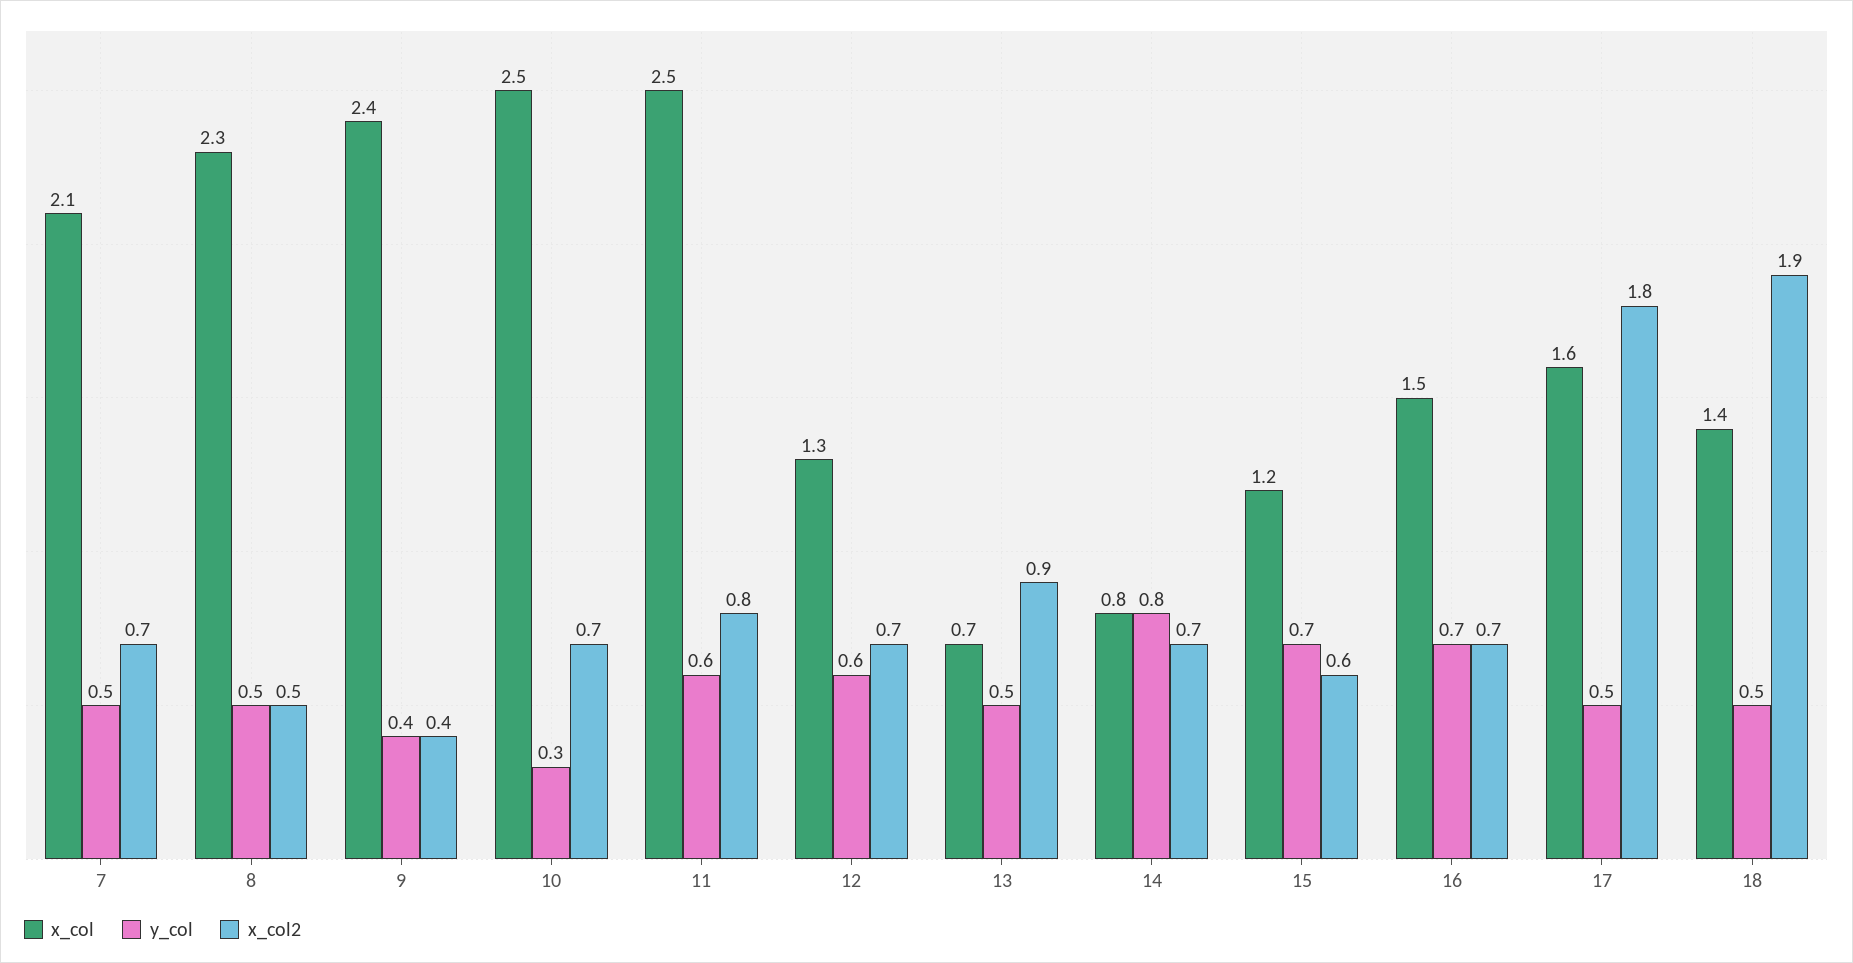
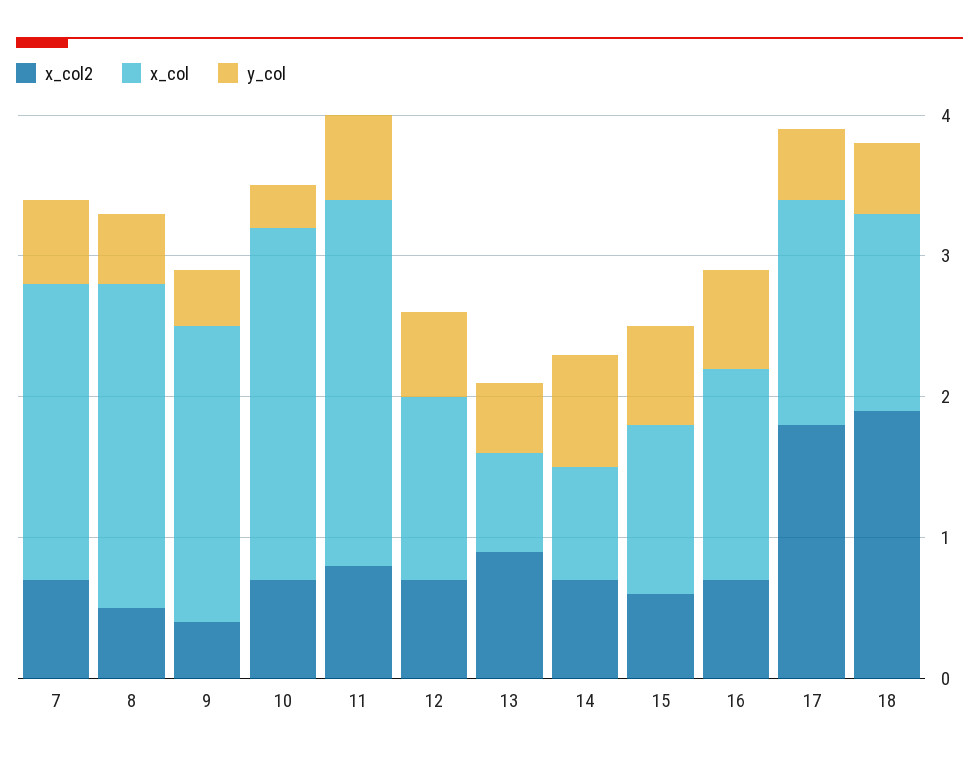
y_col, 7: 0.5 -> 0.6
x_col, 9: 2.4 -> 2.1
x_col, 11: 2.5 -> 2.6

